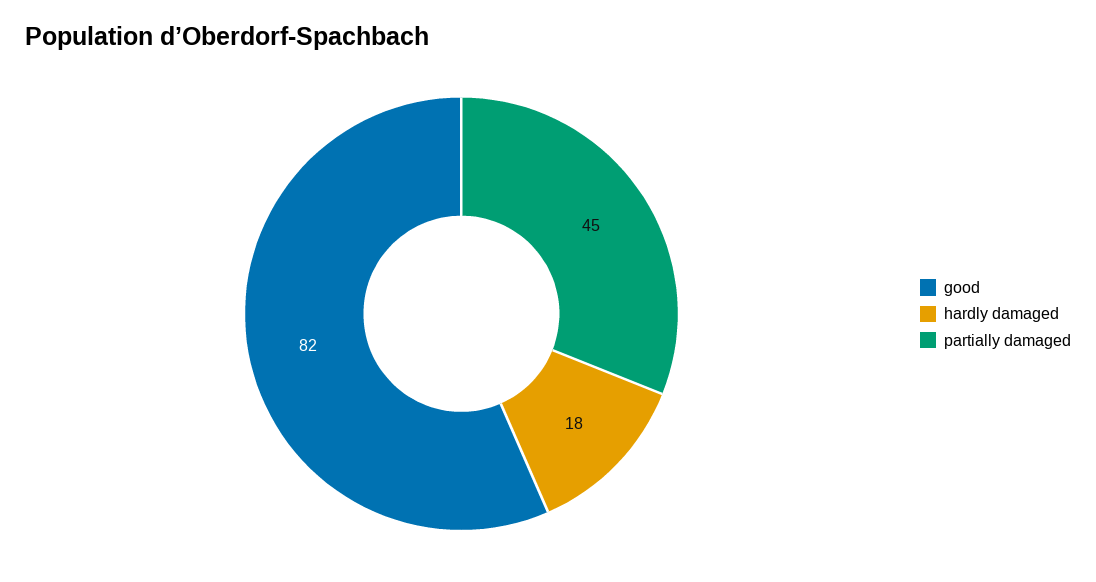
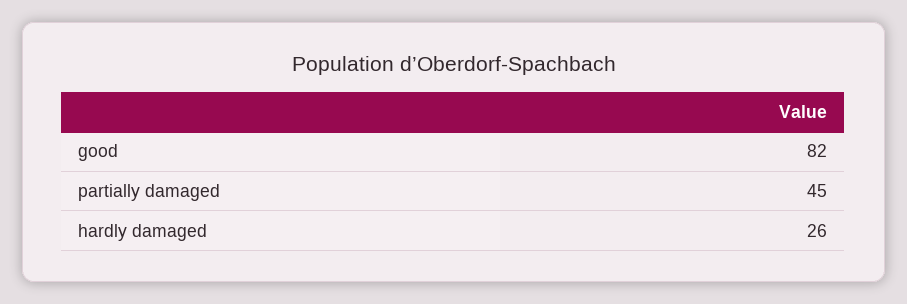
hardly damaged: 18 -> 26

